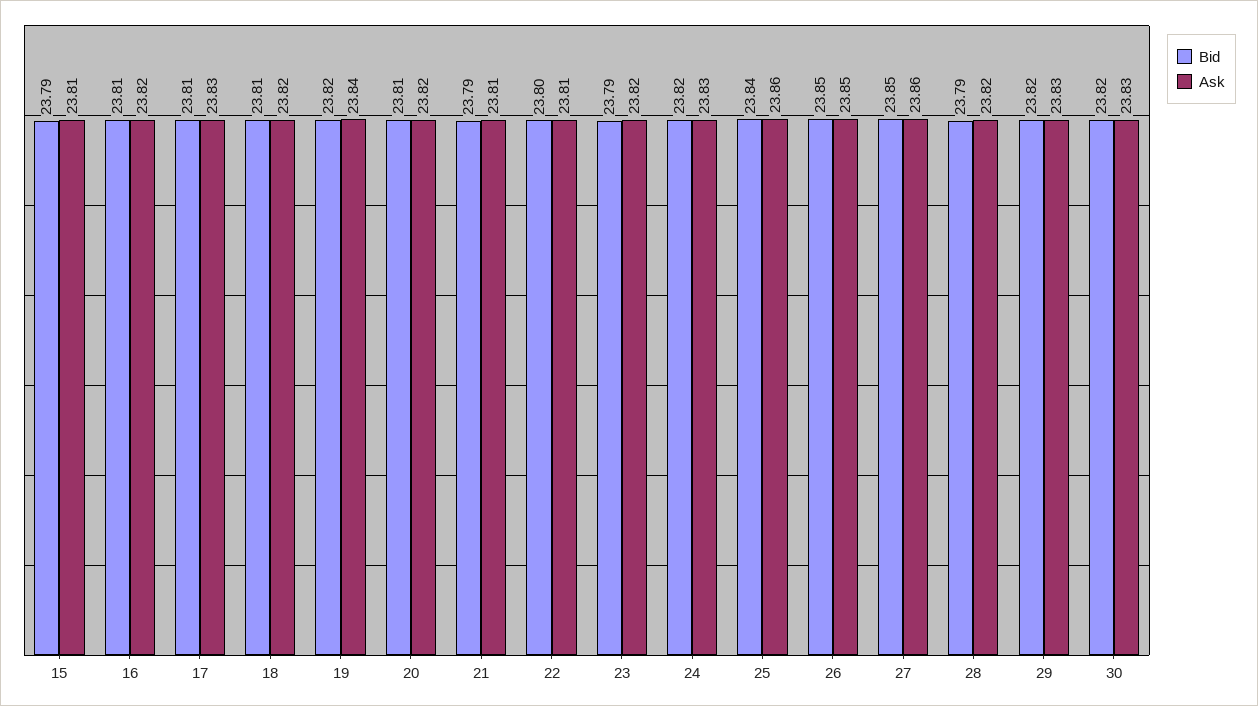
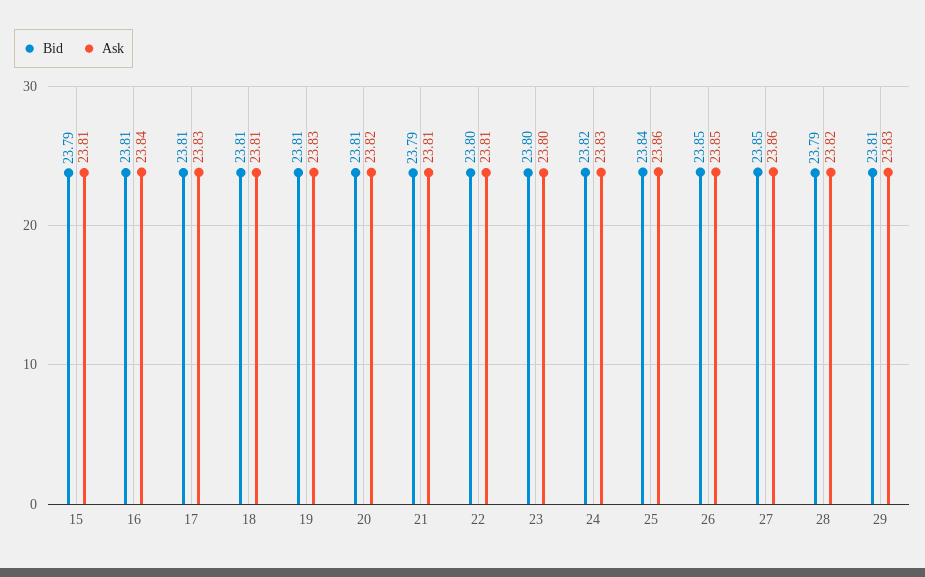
Ask, 16: 23.82 -> 23.84
Ask, 18: 23.82 -> 23.81
Bid, 19: 23.82 -> 23.81
Ask, 19: 23.84 -> 23.83
Bid, 23: 23.79 -> 23.8
Ask, 23: 23.82 -> 23.8
Bid, 29: 23.82 -> 23.81
Bid, 30: 23.82 -> none
Ask, 30: 23.83 -> none

